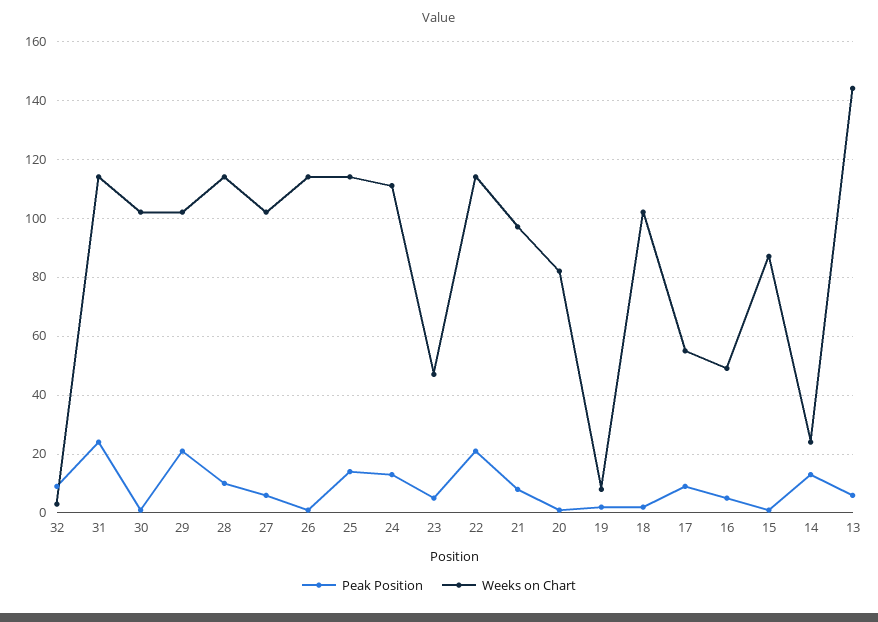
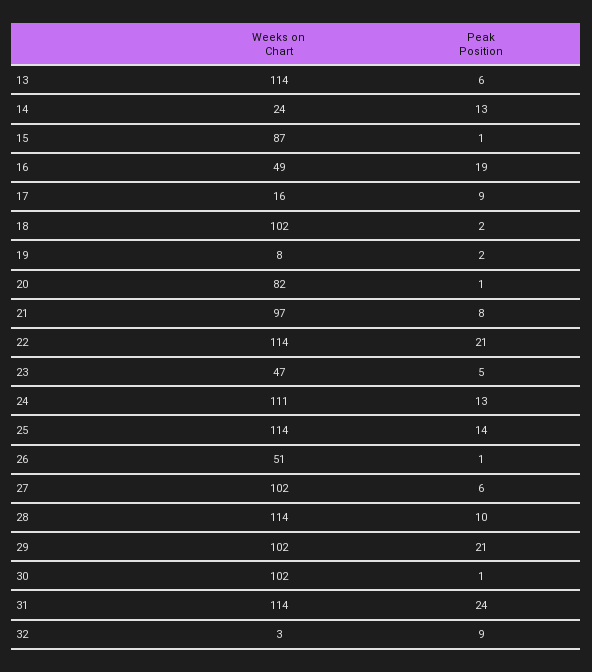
Weeks on Chart, 26: 115 -> 51
Weeks on Chart, 17: 55 -> 16
Peak Position, 16: 5 -> 19
Weeks on Chart, 13: 145 -> 114

